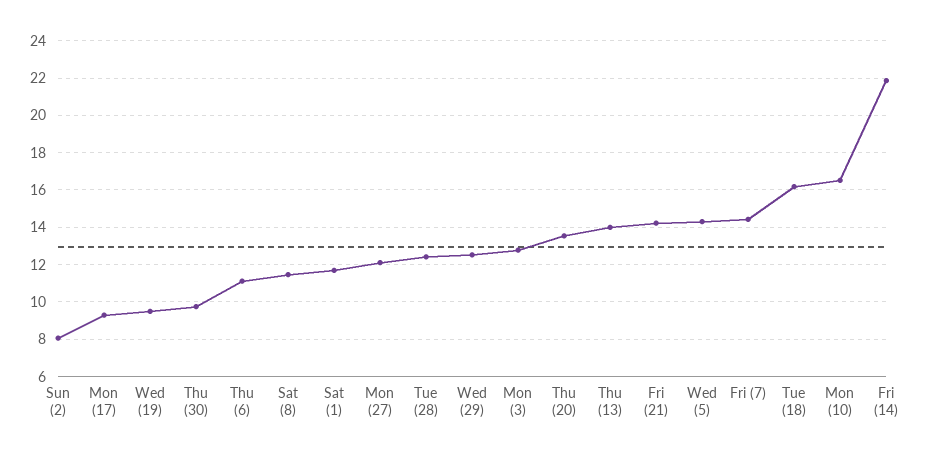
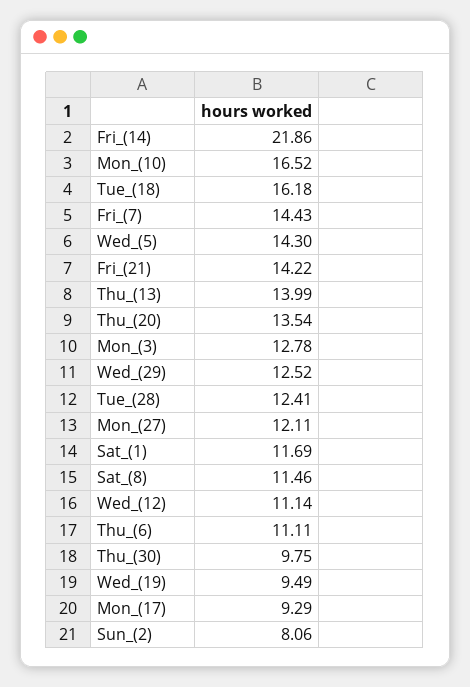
Wed_(12): none -> 11.14

